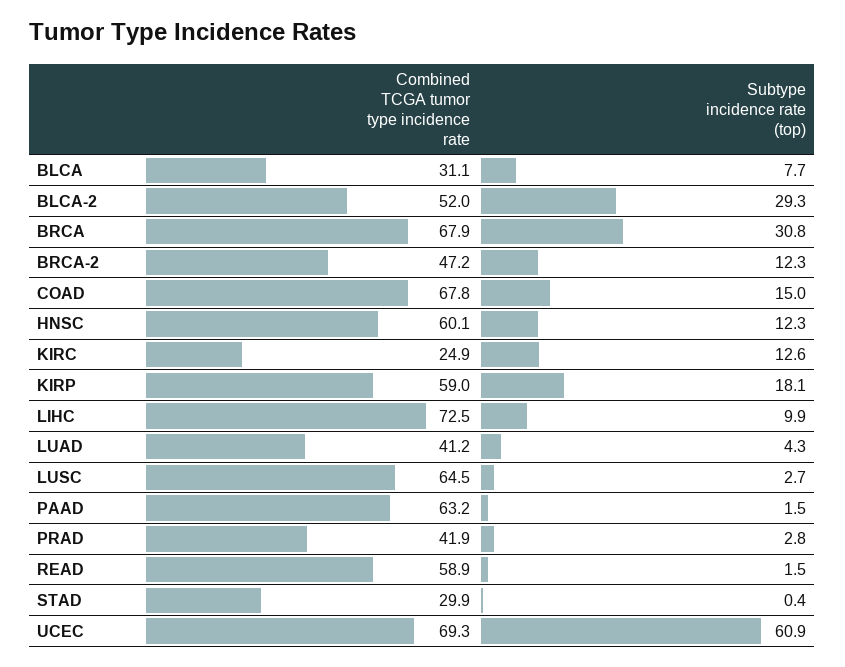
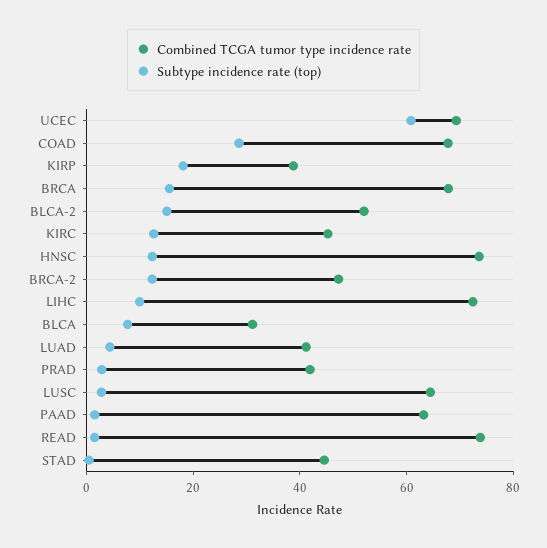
Subtype incidence rate (top), BLCA-2: 29.3 -> 15
Subtype incidence rate (top), BRCA: 30.8 -> 15
Subtype incidence rate (top), COAD: 15 -> 30
Combined TCGA tumor type incidence rate, HNSC: 60.1 -> 75
Combined TCGA tumor type incidence rate, KIRC: 24.9 -> 45
Combined TCGA tumor type incidence rate, KIRP: 59 -> 40
Combined TCGA tumor type incidence rate, READ: 58.9 -> 75
Combined TCGA tumor type incidence rate, STAD: 29.9 -> 45

